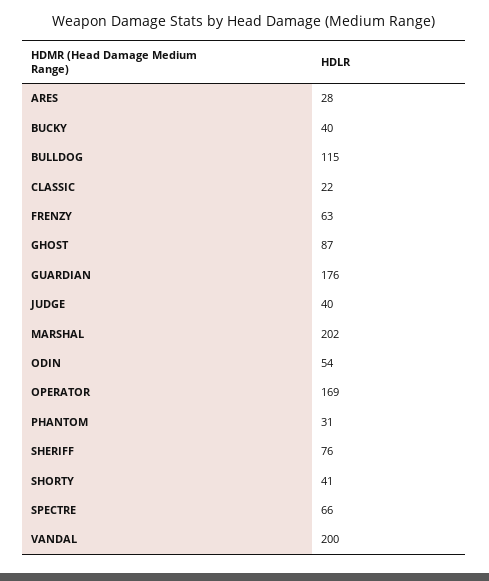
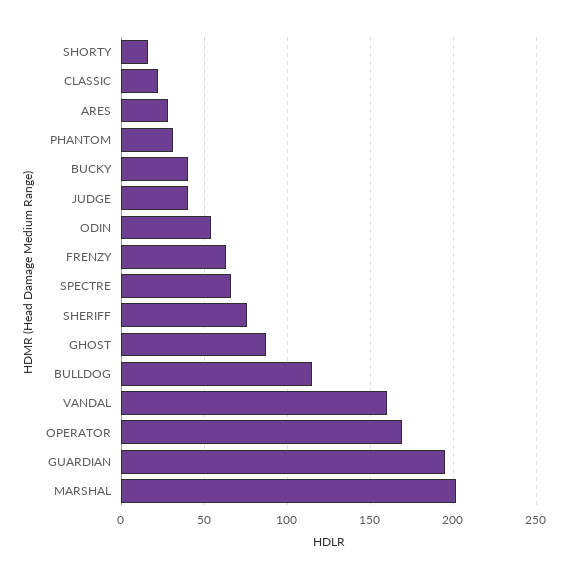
GUARDIAN: 176 -> 195
SHORTY: 41 -> 15
VANDAL: 200 -> 160

